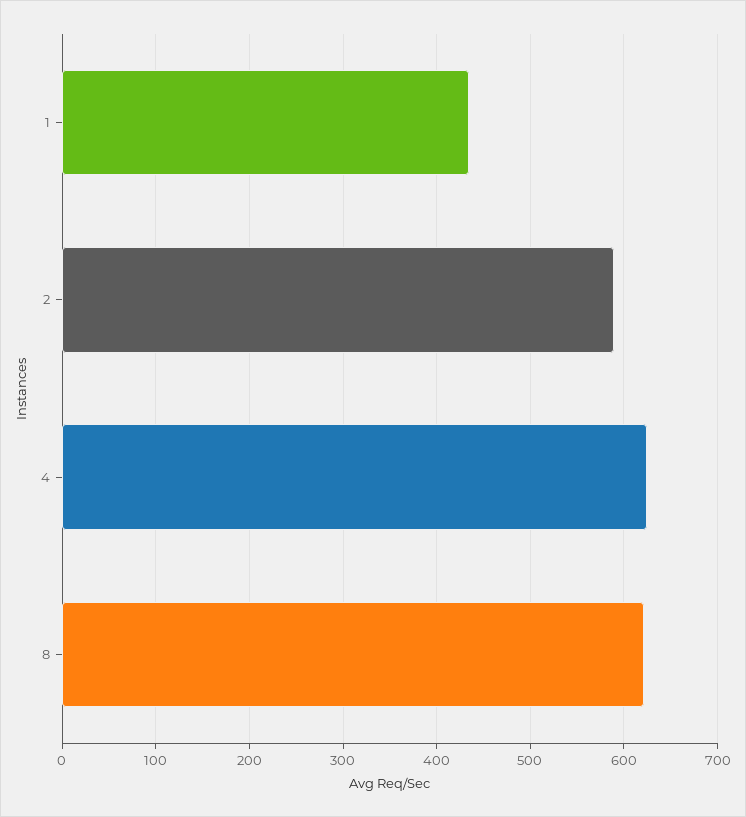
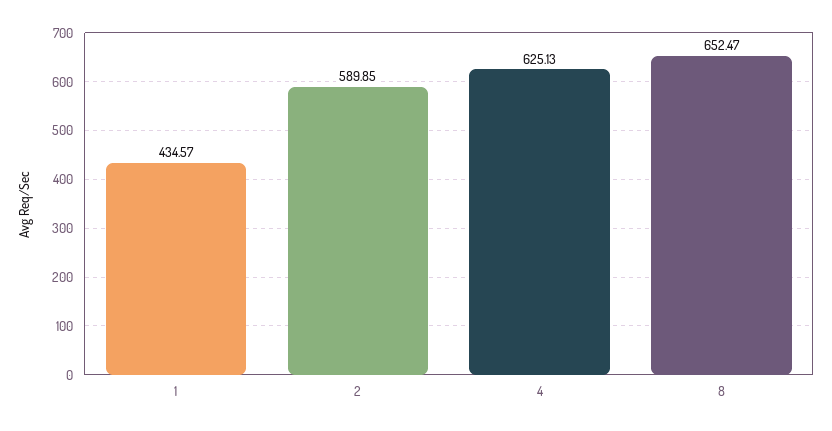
8: 620 -> 652.47

